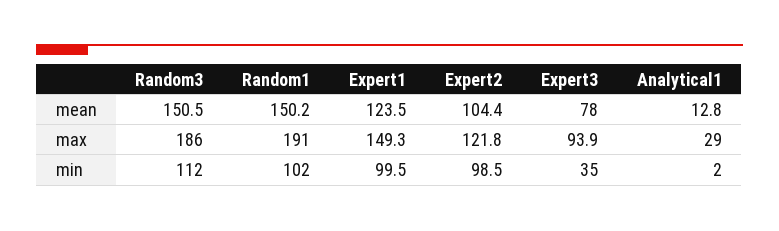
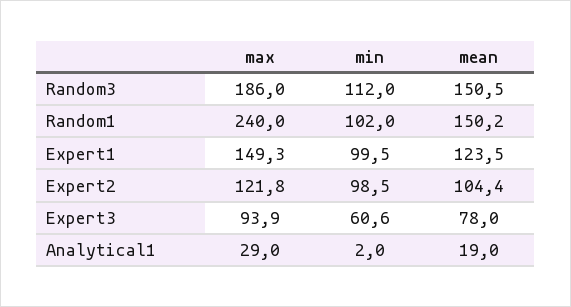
Analytical1, mean: 12.8 -> 19
Random1, max: 191 -> 240
Expert3, min: 35 -> 60.6

